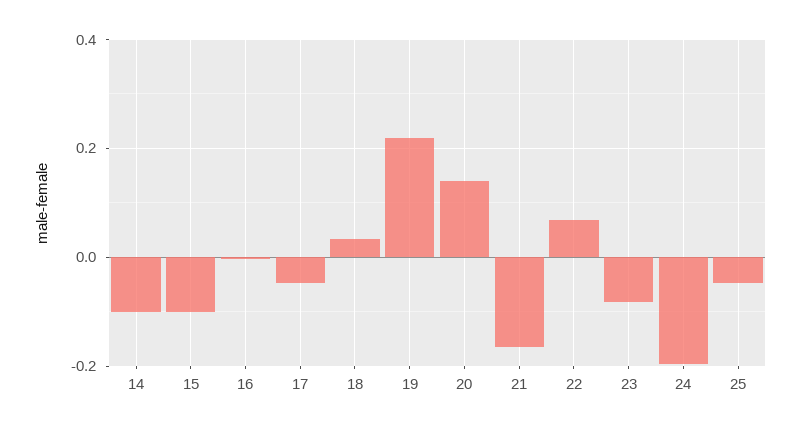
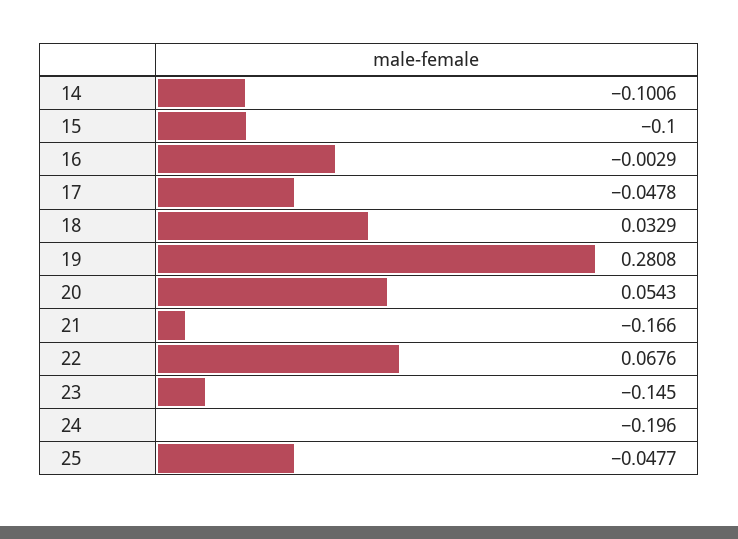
19: 0.22 -> 0.2808
20: 0.14 -> 0.0543
23: -0.08 -> -0.145

